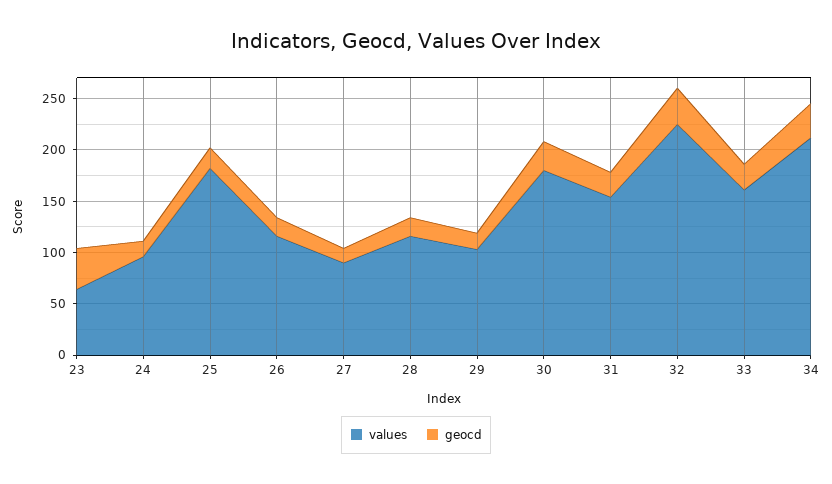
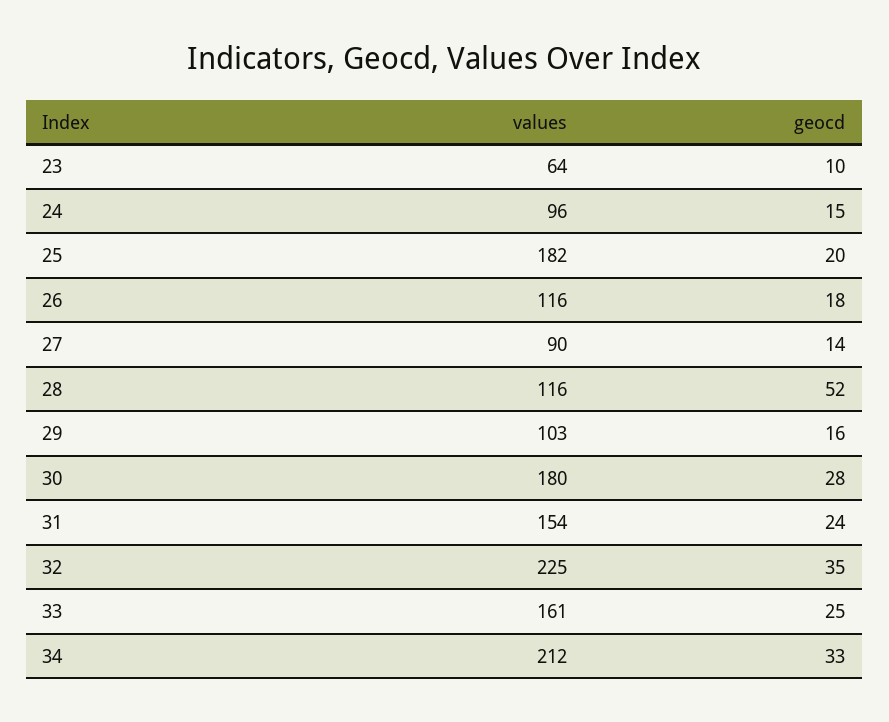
geocd, 23: 40 -> 10
geocd, 28: 20 -> 52

